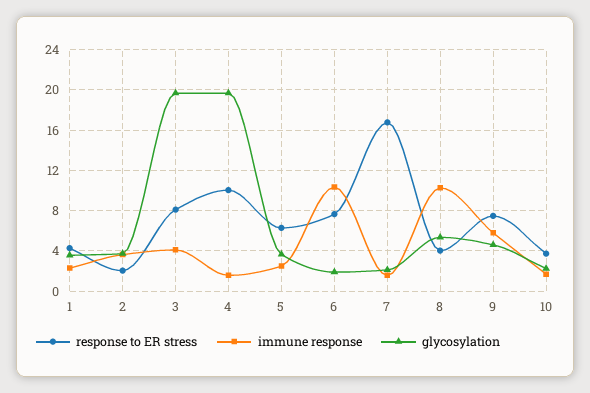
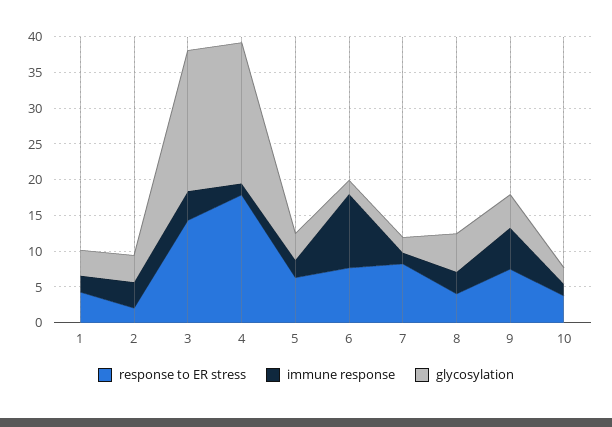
response to ER stress, 3: 8 -> 15
response to ER stress, 4: 10 -> 17.5
response to ER stress, 7: 17 -> 7.5
immune response, 8: 10 -> 2.5

